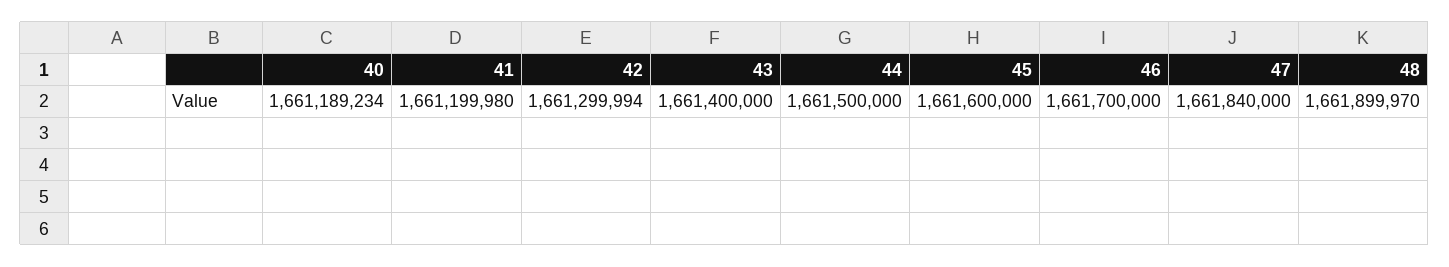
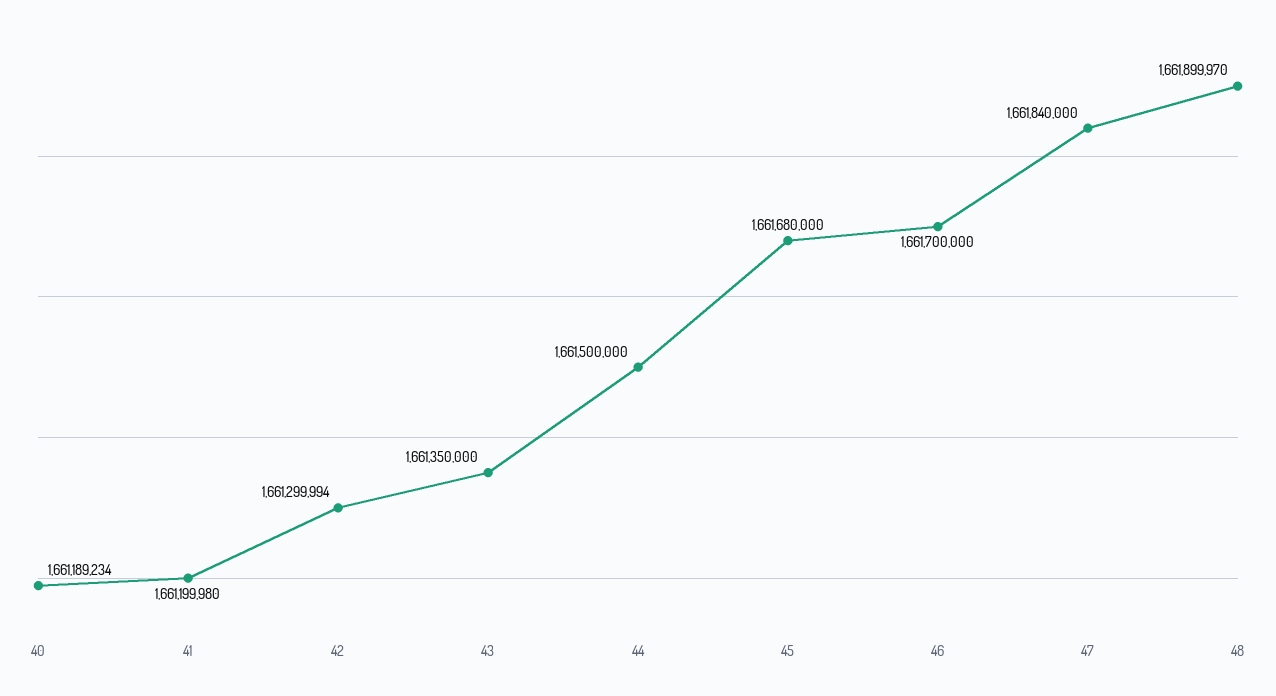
43: 1661400000 -> 1661350000
45: 1661600000 -> 1661680000

